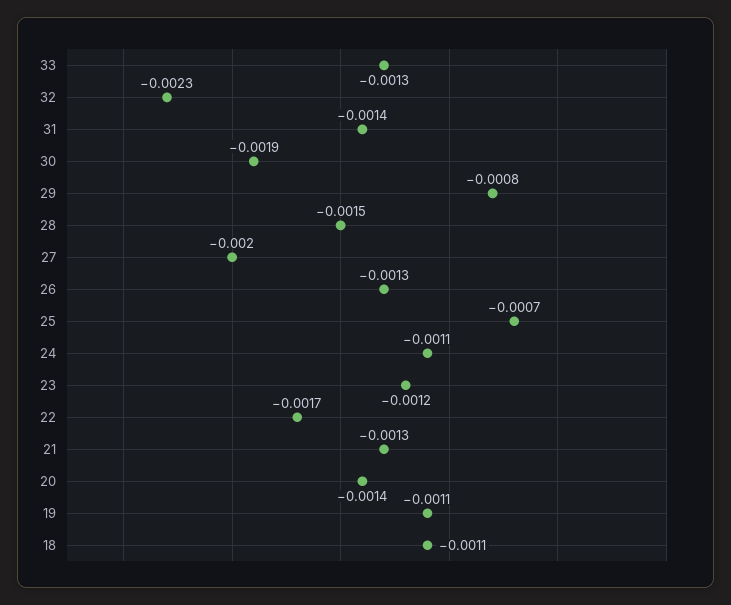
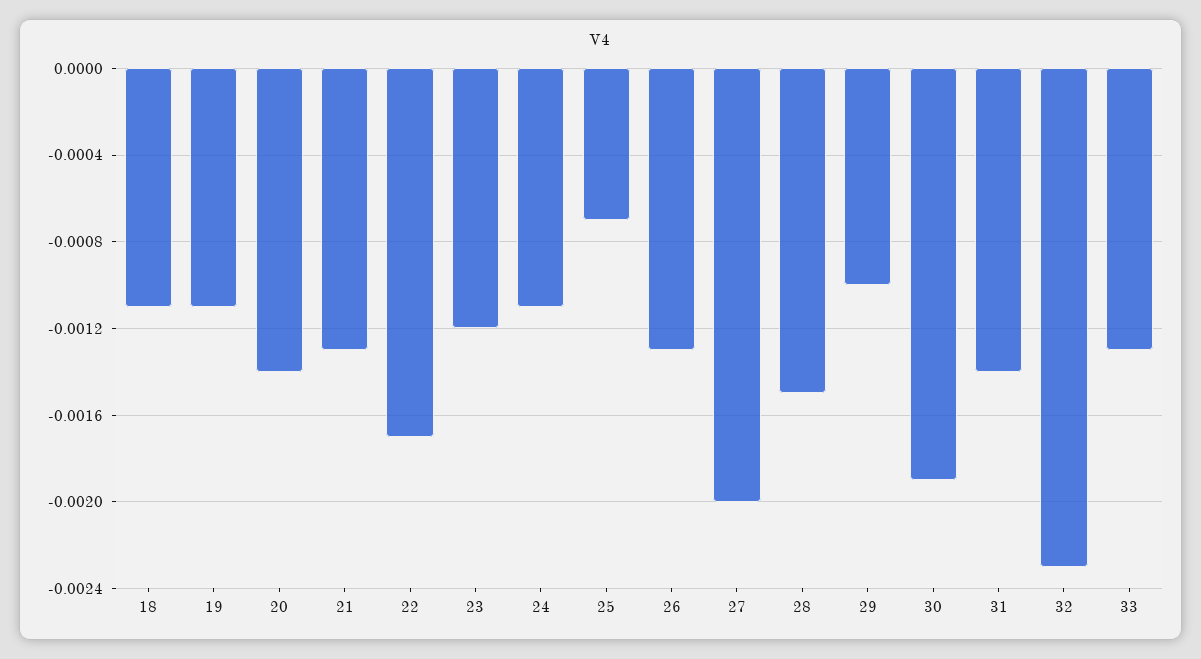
29: -0.0008 -> -0.001

